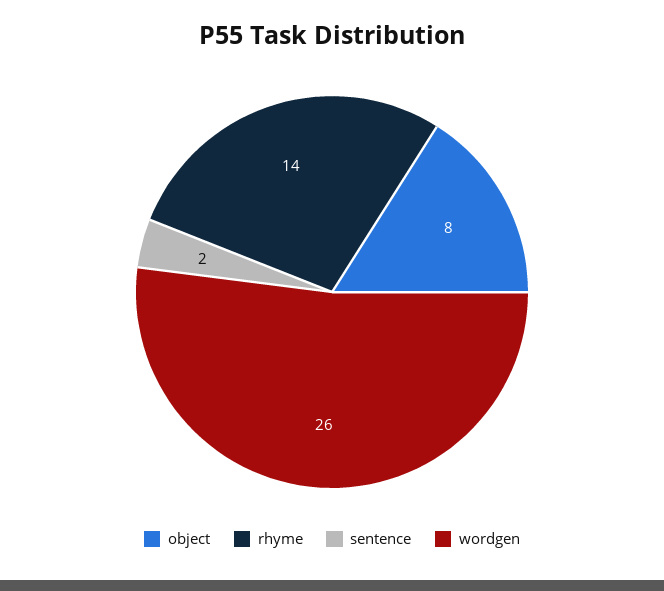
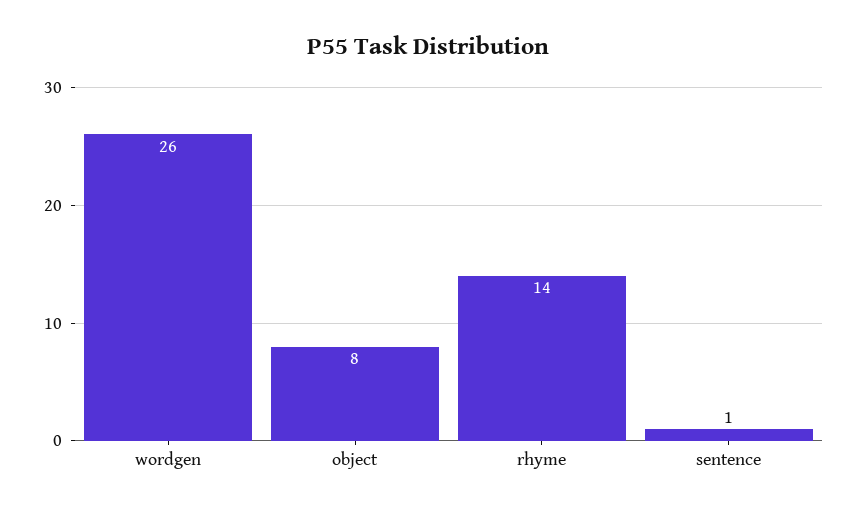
sentence: 2 -> 1

